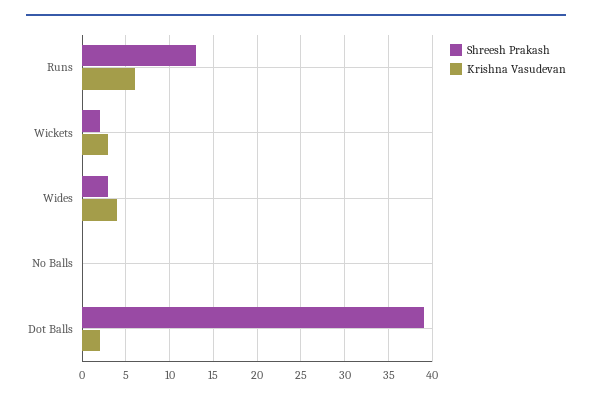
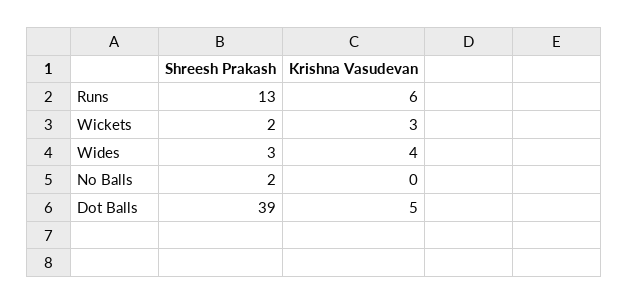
Shreesh Prakash, No Balls: 0 -> 2
Krishna Vasudevan, Dot Balls: 2 -> 5

